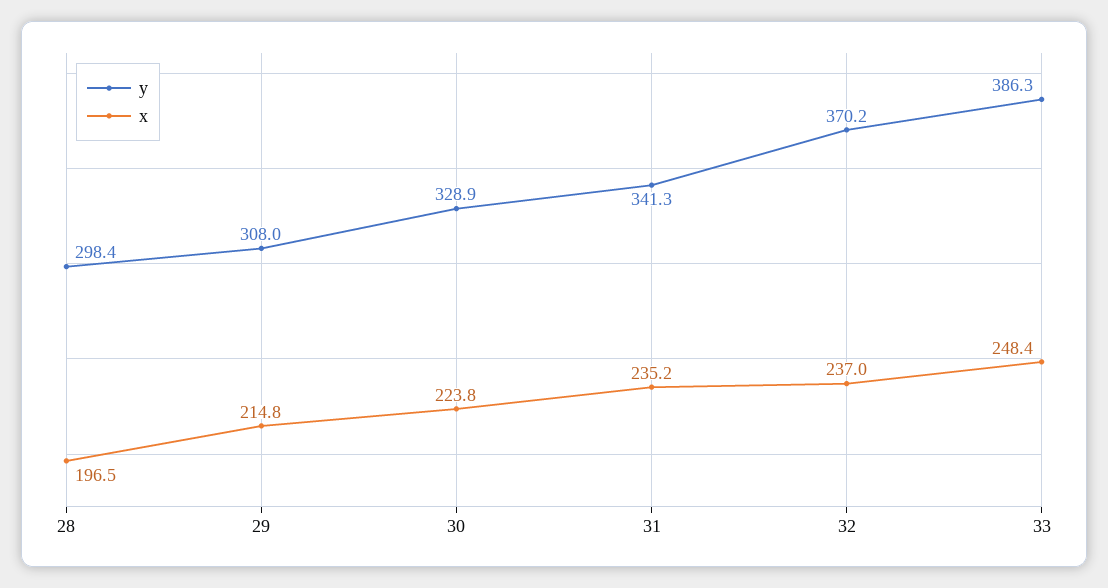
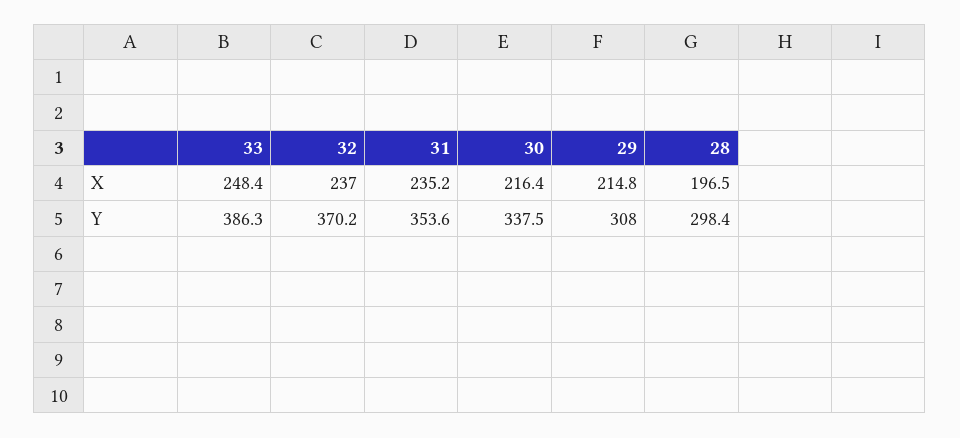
y, 30: 328.9 -> 337.5
x, 30: 223.8 -> 216.4
y, 31: 341.3 -> 353.6

